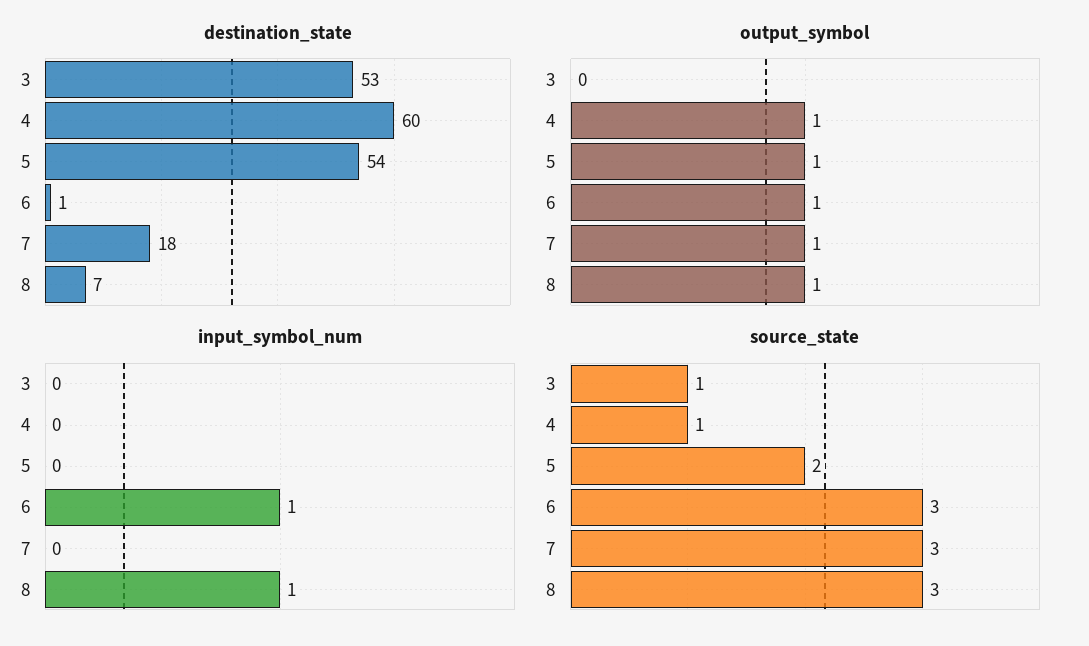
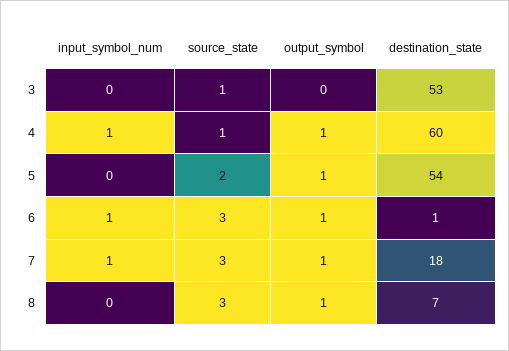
input_symbol_num, 4: 0 -> 1
input_symbol_num, 7: 0 -> 1
input_symbol_num, 8: 1 -> 0

